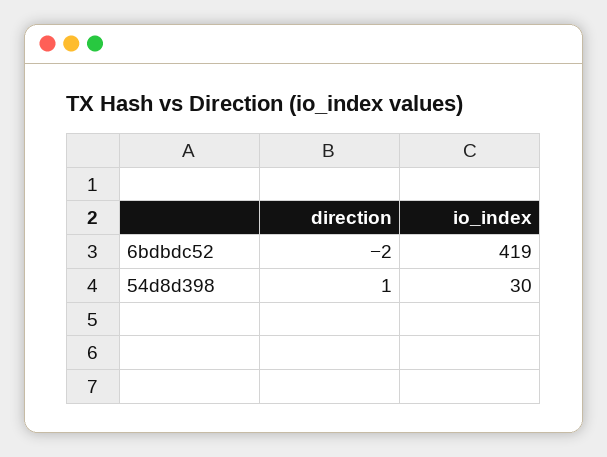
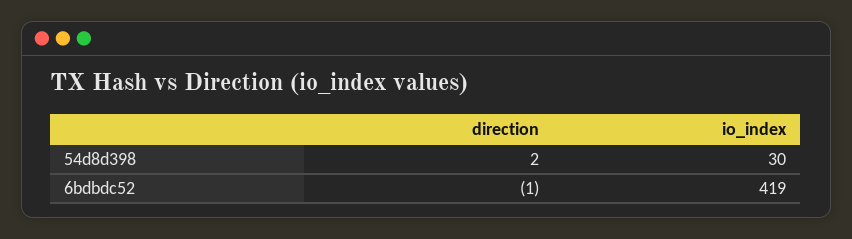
direction, 6bdbdc52: -2 -> -1
direction, 54d8d398: 1 -> 2

